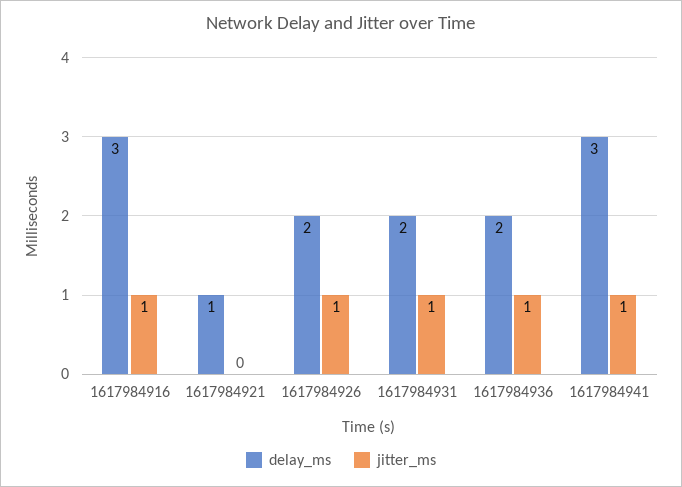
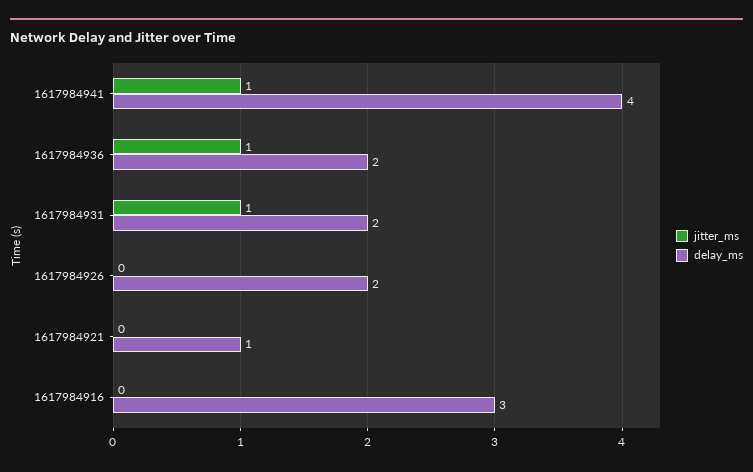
jitter_ms, 1617984916: 1 -> 0
jitter_ms, 1617984926: 1 -> 0
delay_ms, 1617984941: 3 -> 4

